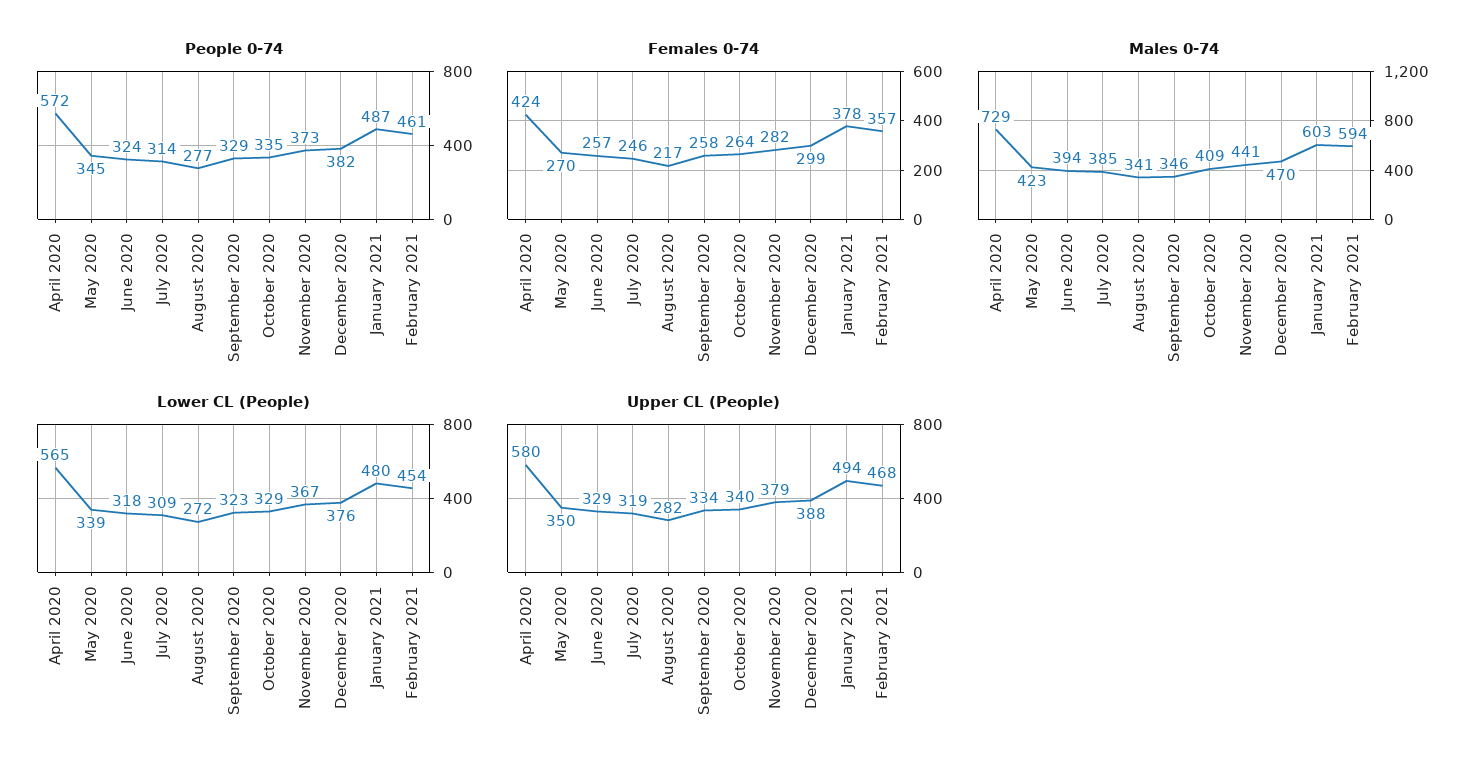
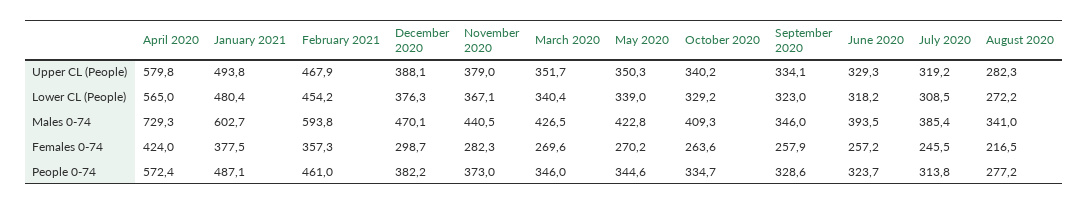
Upper CL (People), March 2020: none -> 351.7
Lower CL (People), March 2020: none -> 340.4
Males 0-74, March 2020: none -> 426.5
Females 0-74, March 2020: none -> 269.6
People 0-74, March 2020: none -> 346

